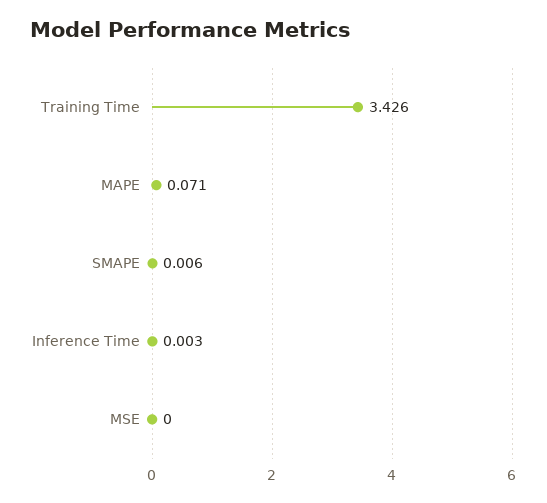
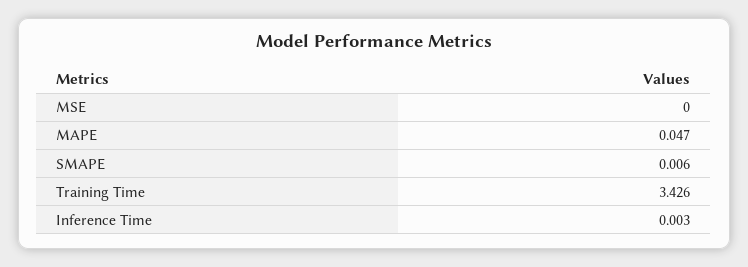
MAPE: 0.071 -> 0.047

